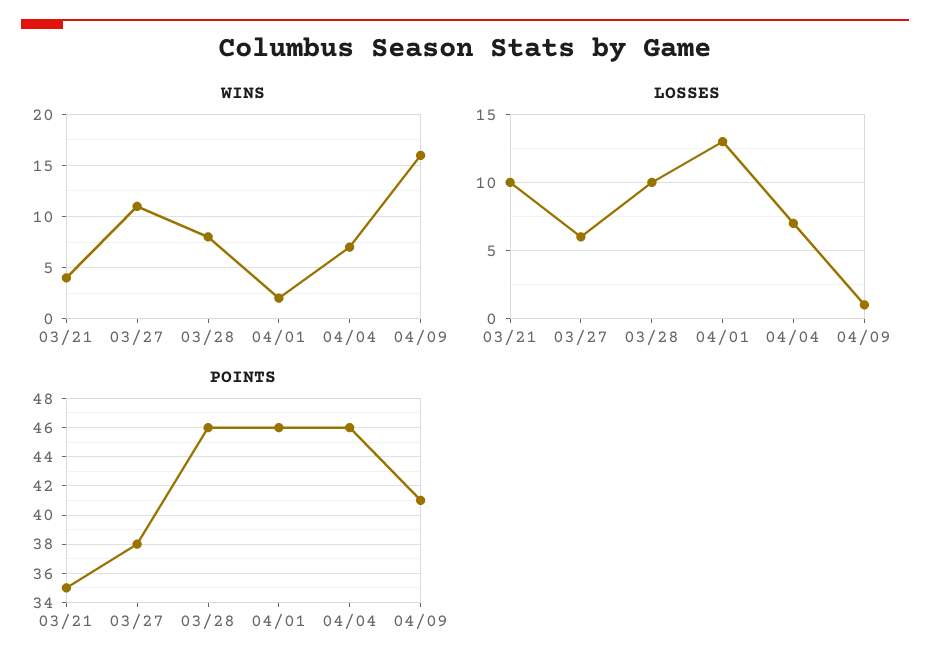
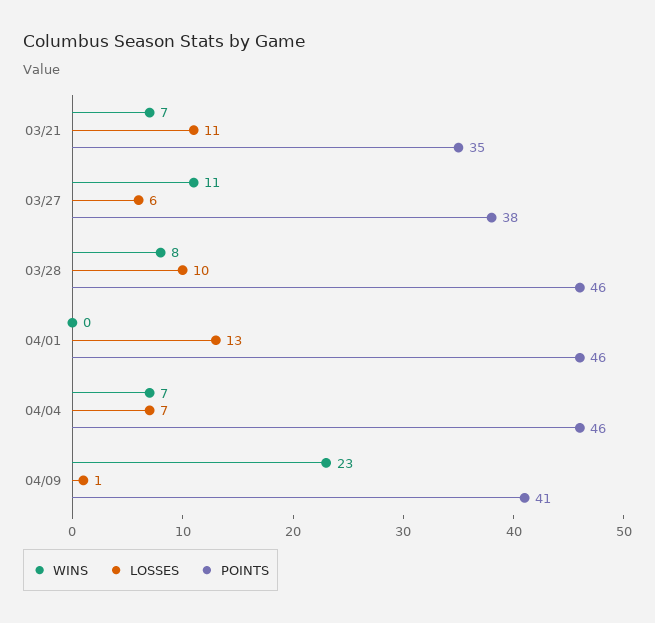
WINS, 03/21: 4 -> 7
WINS, 04/01: 2 -> 0
WINS, 04/09: 16 -> 23
LOSSES, 03/21: 10 -> 11

